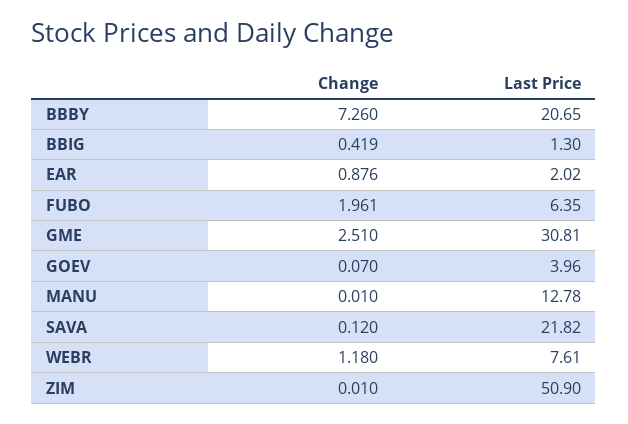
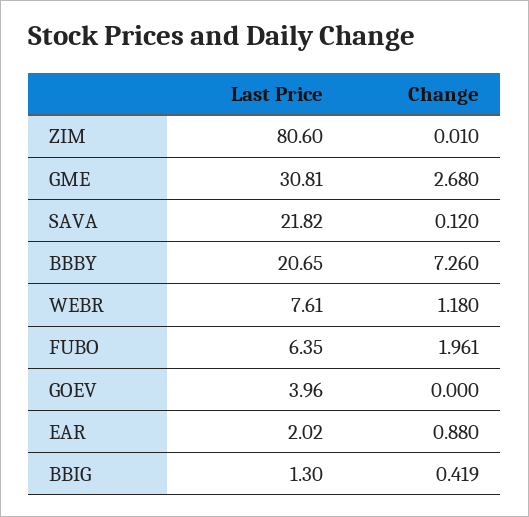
Change, EAR: 0.876 -> 0.88
Change, GME: 2.51 -> 2.68
Change, GOEV: 0.07 -> 0
Change, MANU: 0.01 -> none
Last Price, MANU: 12.78 -> none
Last Price, ZIM: 50.9 -> 80.6

